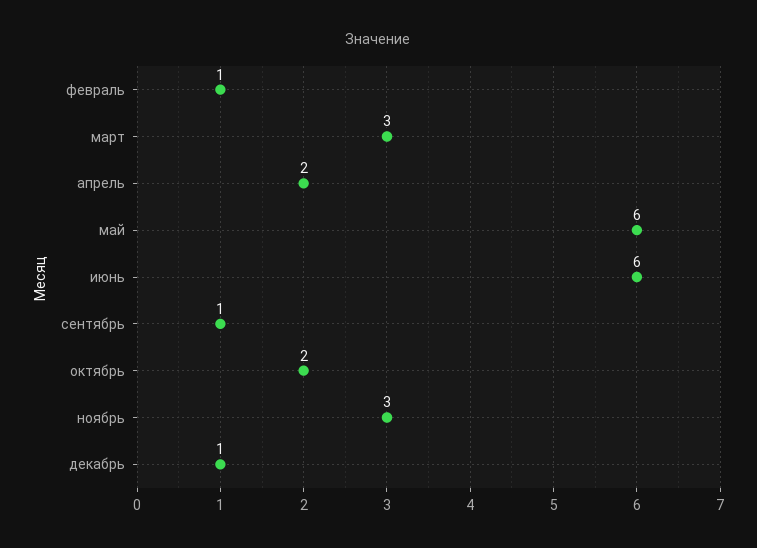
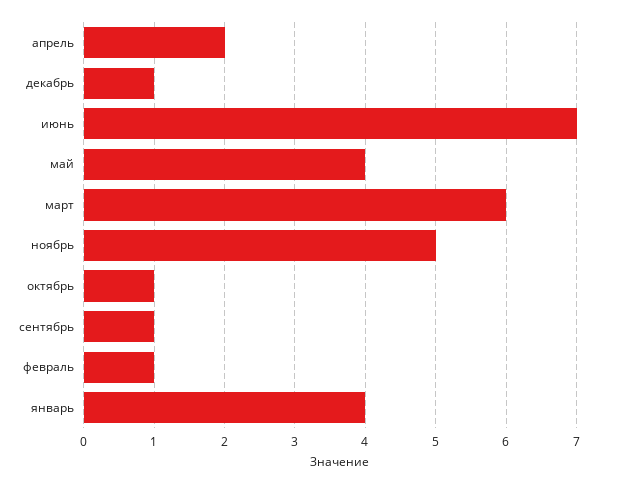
март: 3 -> 6
май: 6 -> 4
июнь: 6 -> 7
октябрь: 2 -> 1
ноябрь: 3 -> 5
январь: none -> 4

